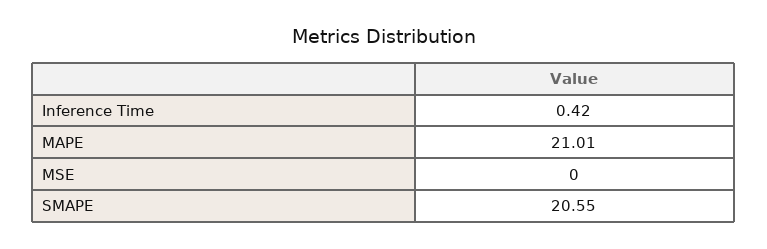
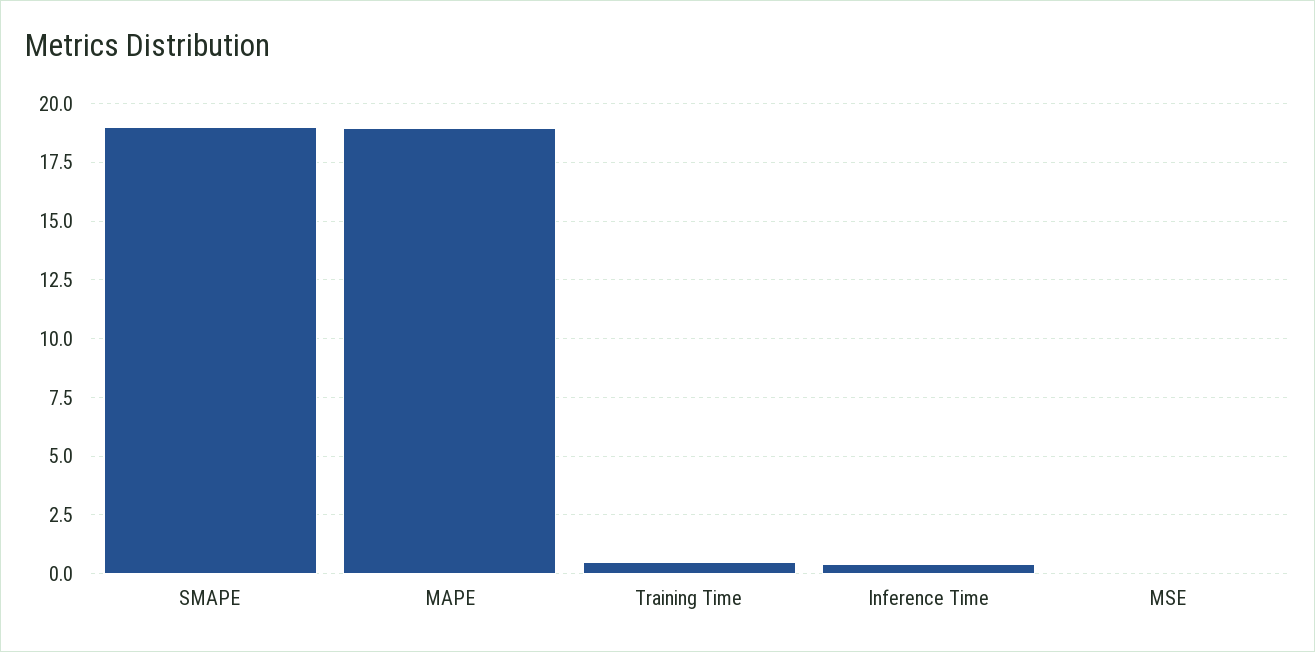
MAPE: 21.01 -> 19
SMAPE: 20.55 -> 19
Training Time: none -> 0.5

